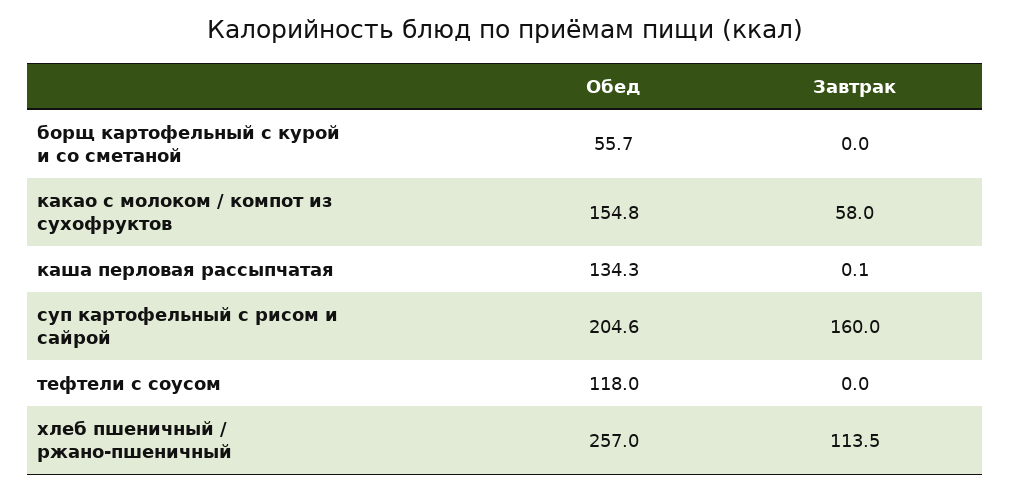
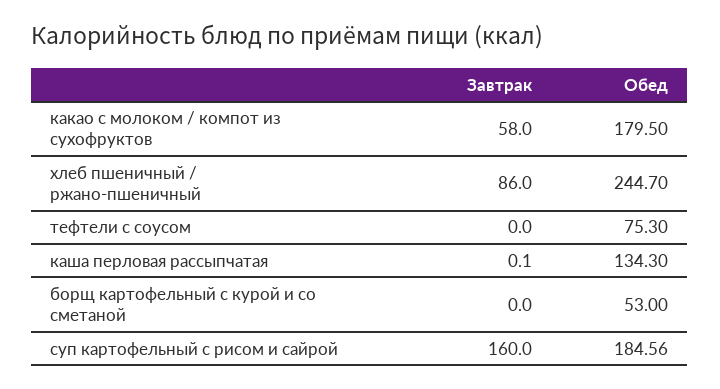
Обед, борщ картофельный с курой и со сметаной: 55.7 -> 53
Обед, какао с молоком / компот из сухофруктов: 154.8 -> 179.5
Обед, суп картофельный с рисом и сайрой: 204.6 -> 184.56
Обед, тефтели с соусом: 118 -> 75.3
Обед, хлеб пшеничный / ржано-пшеничный: 257 -> 244.7
Завтрак, хлеб пшеничный / ржано-пшеничный: 113.5 -> 86

